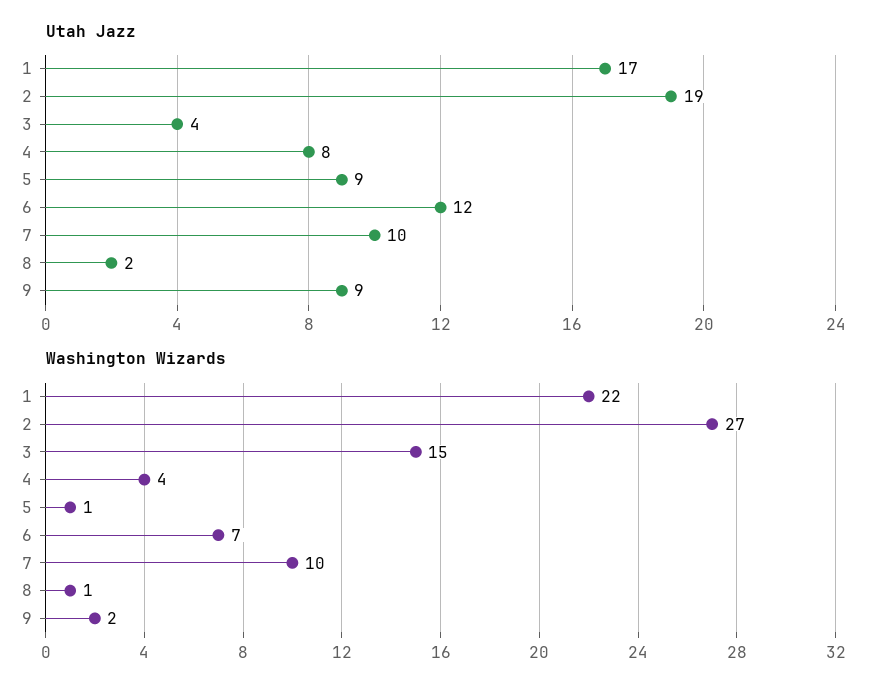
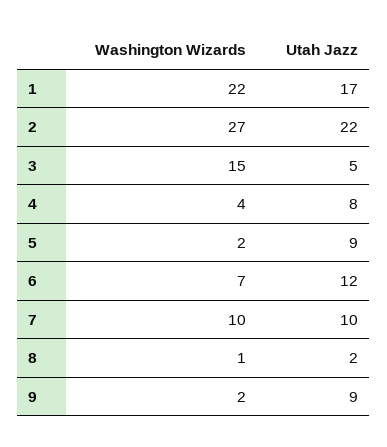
Utah Jazz, 2: 19 -> 22
Utah Jazz, 3: 4 -> 5
Washington Wizards, 5: 1 -> 2

